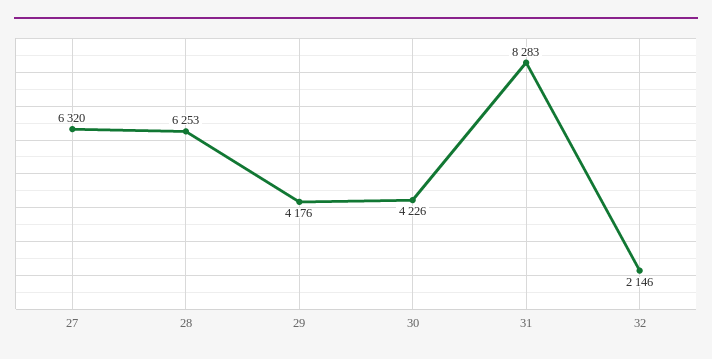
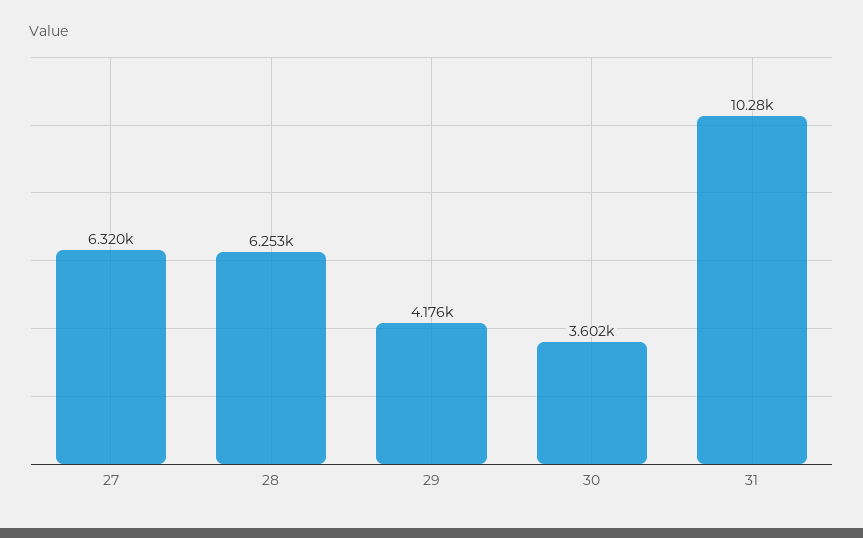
30: 4226 -> 3602
31: 8283 -> 10280
32: 2146 -> none

